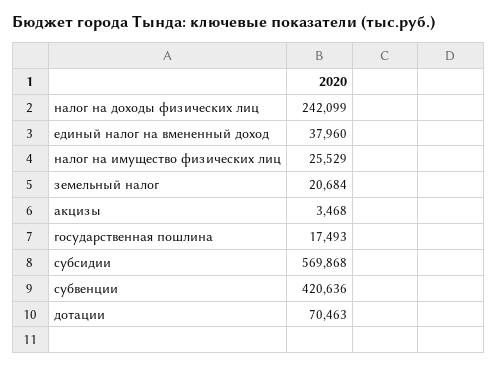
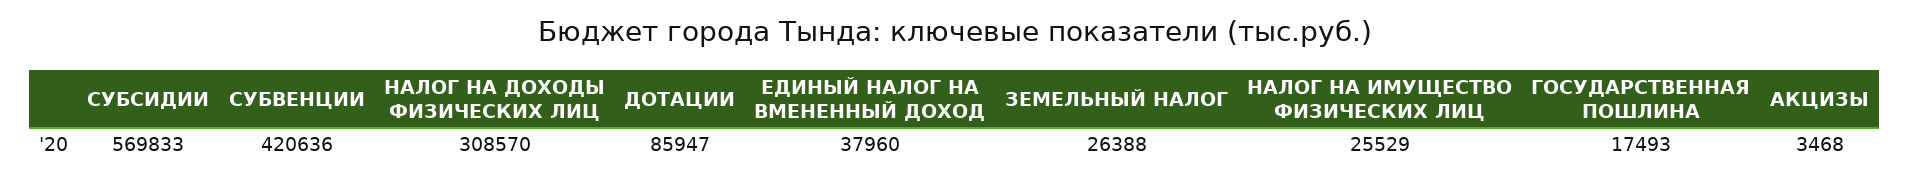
налог на доходы физических лиц: 242099 -> 308570
земельный налог: 20684 -> 26388
субсидии: 569868 -> 569833
дотации: 70463 -> 85947

